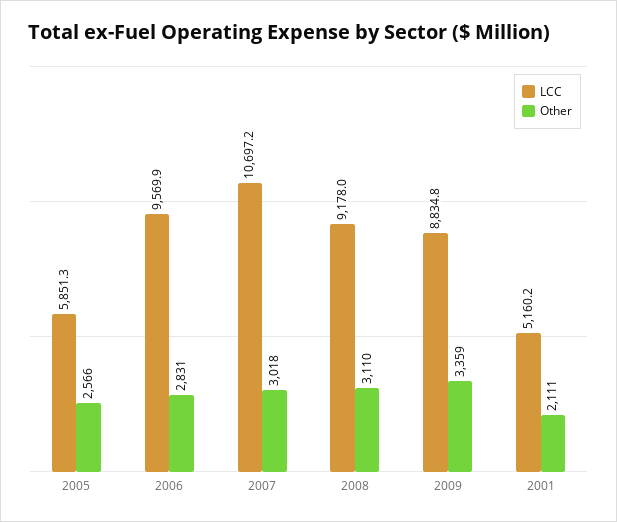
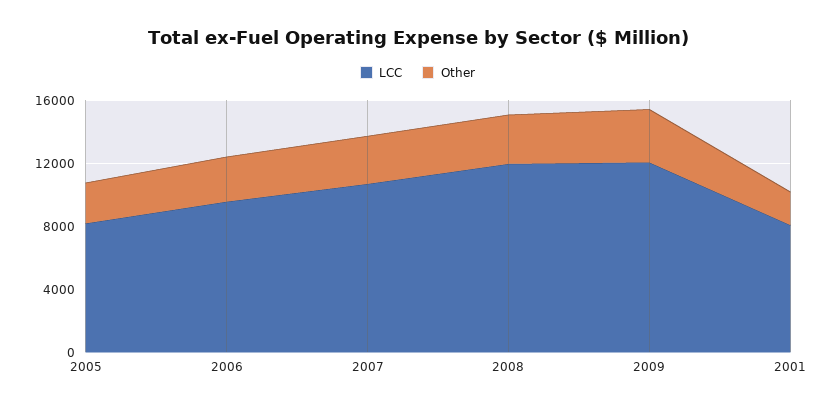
LCC, 2005: 5851.3 -> 8000
LCC, 2008: 9178 -> 12000
LCC, 2009: 8834.8 -> 12000
LCC, 2001: 5160.2 -> 8000

